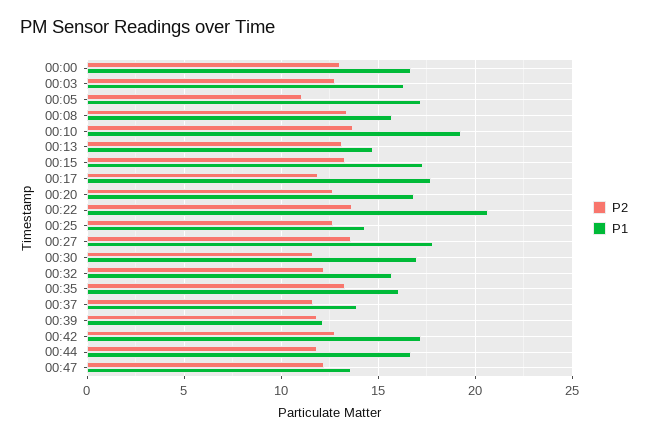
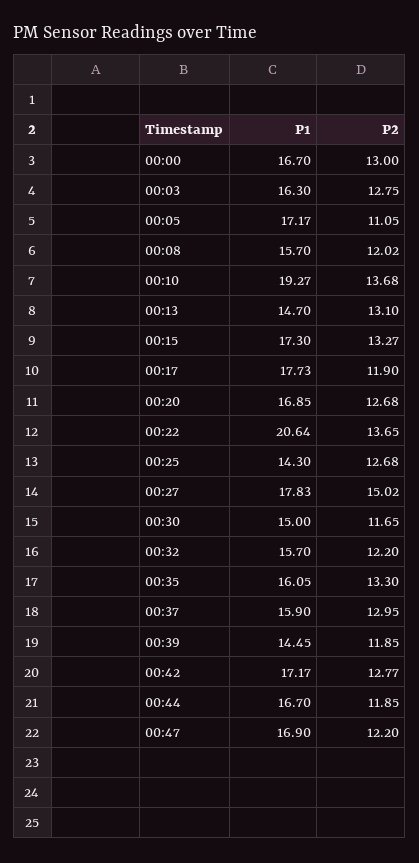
P2, 00:08: 13.5 -> 12.02
P2, 00:27: 13.5 -> 15.02
P1, 00:30: 17 -> 15
P2, 00:37: 11.5 -> 12.95
P1, 00:37: 14 -> 15.9
P1, 00:39: 12 -> 14.45
P1, 00:47: 13.5 -> 16.9

